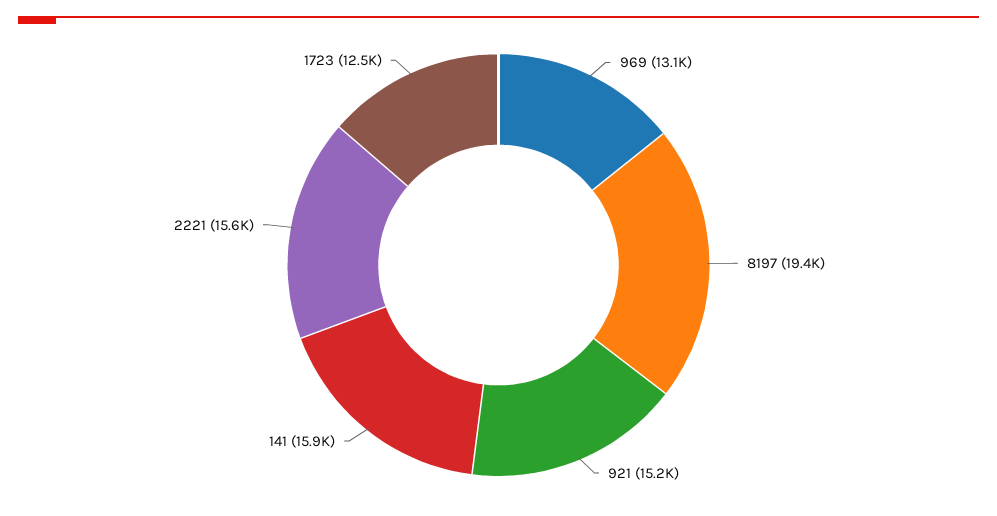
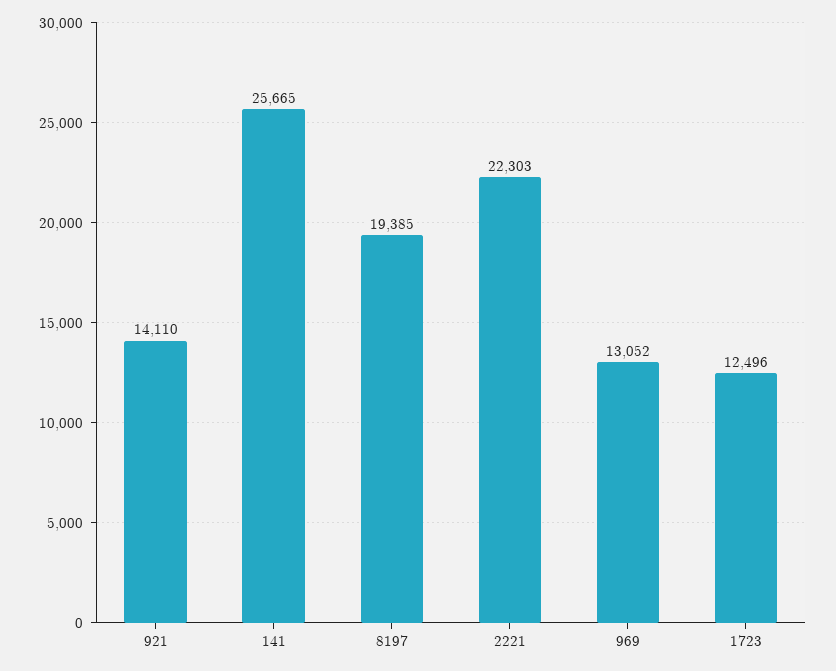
921: 15200 -> 14110
141: 15900 -> 25665
2221: 15600 -> 22303

